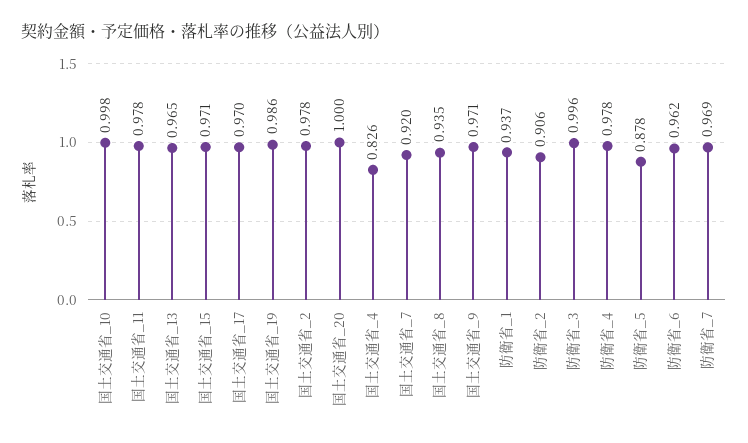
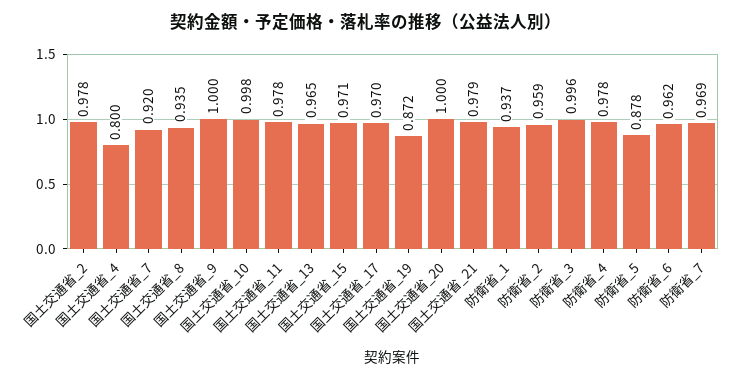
国土交通省_19: 0.986 -> 0.872
国土交通省_4: 0.826 -> 0.8
国土交通省_9: 0.971 -> 1
防衛省_2: 0.906 -> 0.959
国土交通省_21: none -> 0.979

